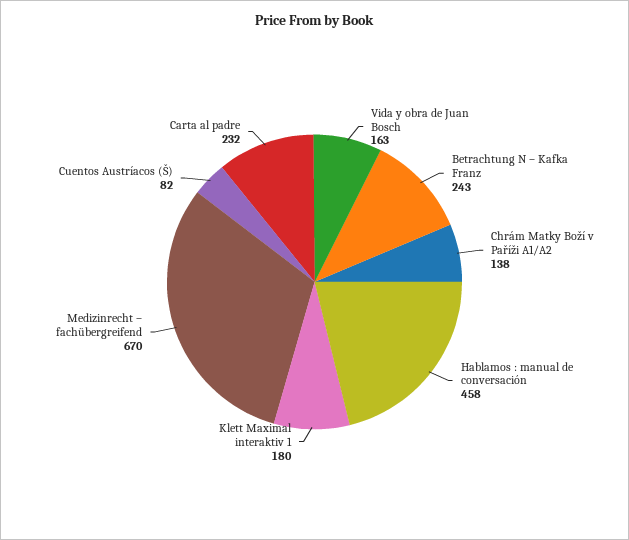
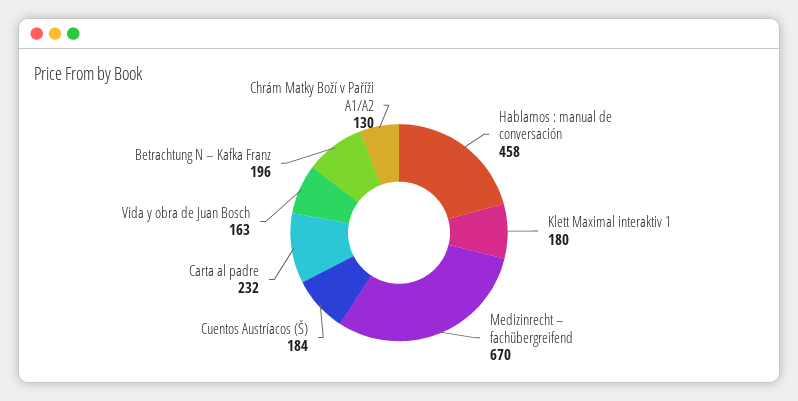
Betrachtung N – Kafka Franz: 243 -> 196
Chrám Matky Boží v Paříži A1/A2: 138 -> 130
Cuentos Austríacos (Š): 82 -> 184

